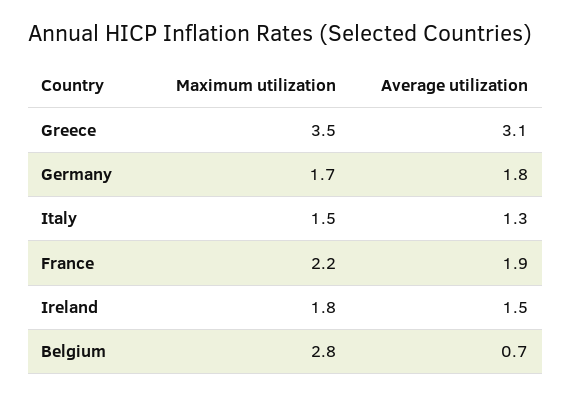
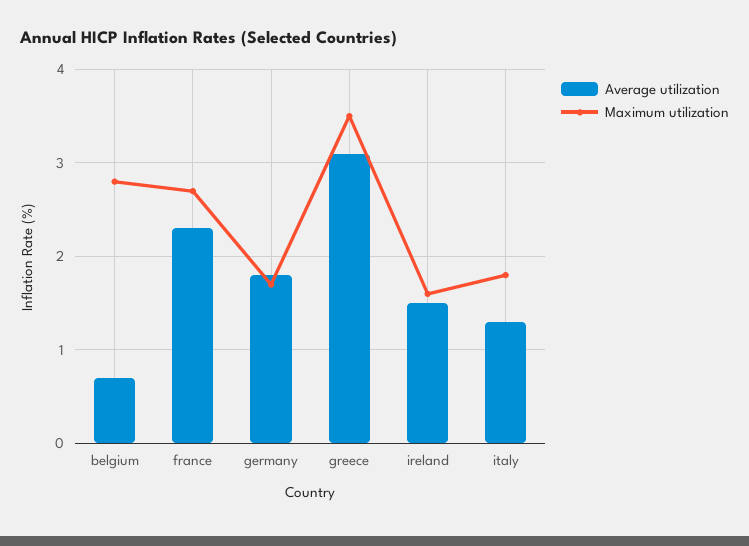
Maximum utilization, Italy: 1.5 -> 1.8
Maximum utilization, France: 2.2 -> 2.7
Average utilization, France: 1.9 -> 2.3
Maximum utilization, Ireland: 1.8 -> 1.6

